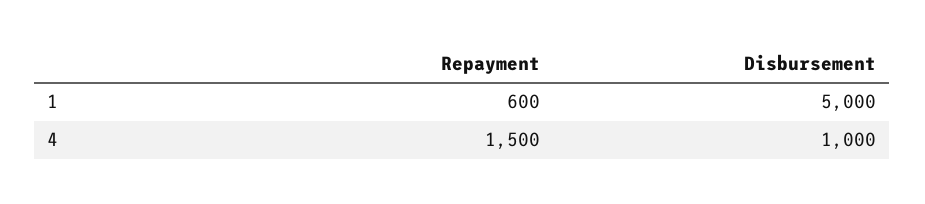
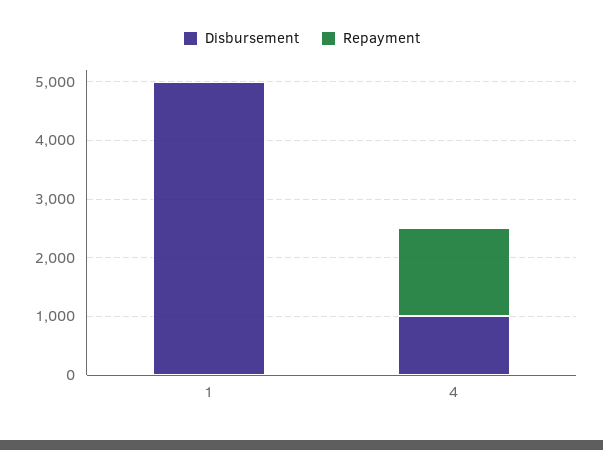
Repayment, 1: 600 -> 0

